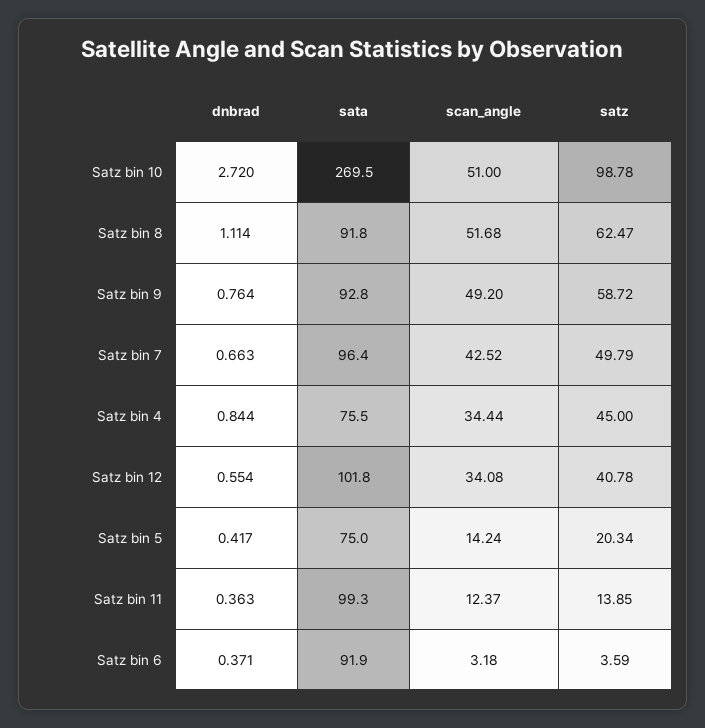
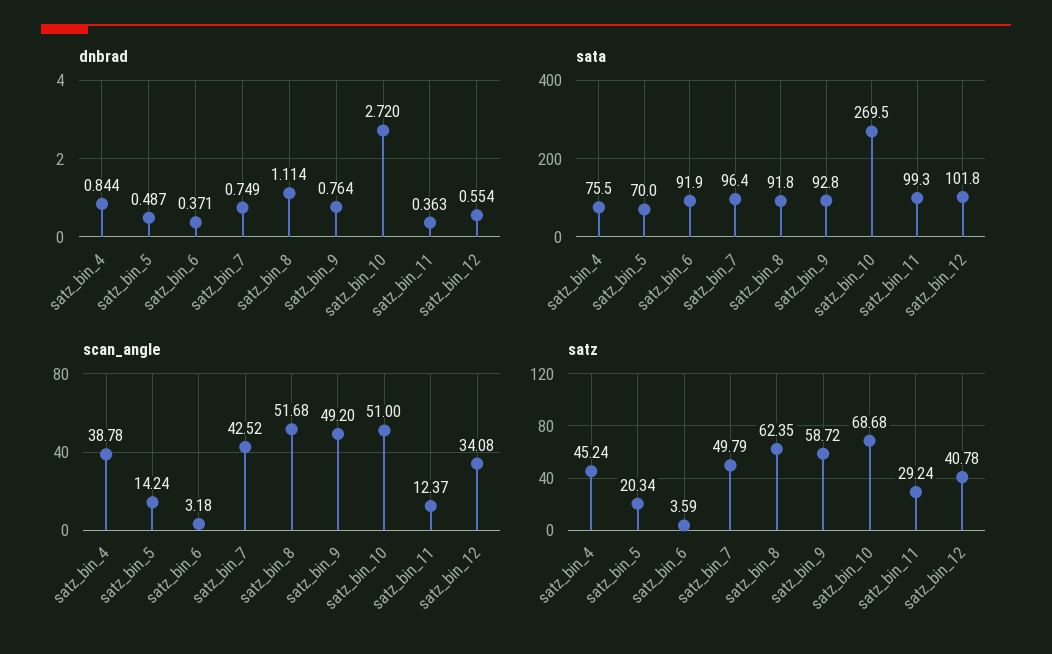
satz, Satz bin 10: 98.78 -> 68.68
satz, Satz bin 8: 62.47 -> 62.35
dnbrad, Satz bin 7: 0.663 -> 0.749
scan_angle, Satz bin 4: 34.44 -> 38.78
satz, Satz bin 4: 45 -> 45.24
dnbrad, Satz bin 5: 0.417 -> 0.487
sata, Satz bin 5: 75 -> 70
satz, Satz bin 11: 13.85 -> 29.24

